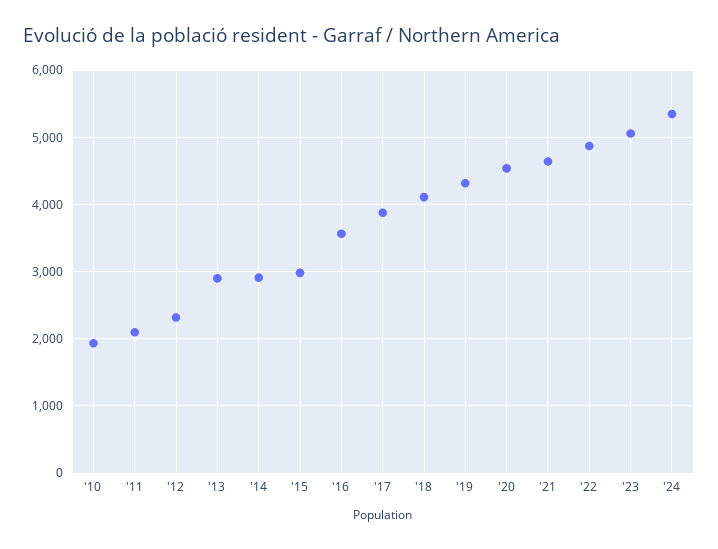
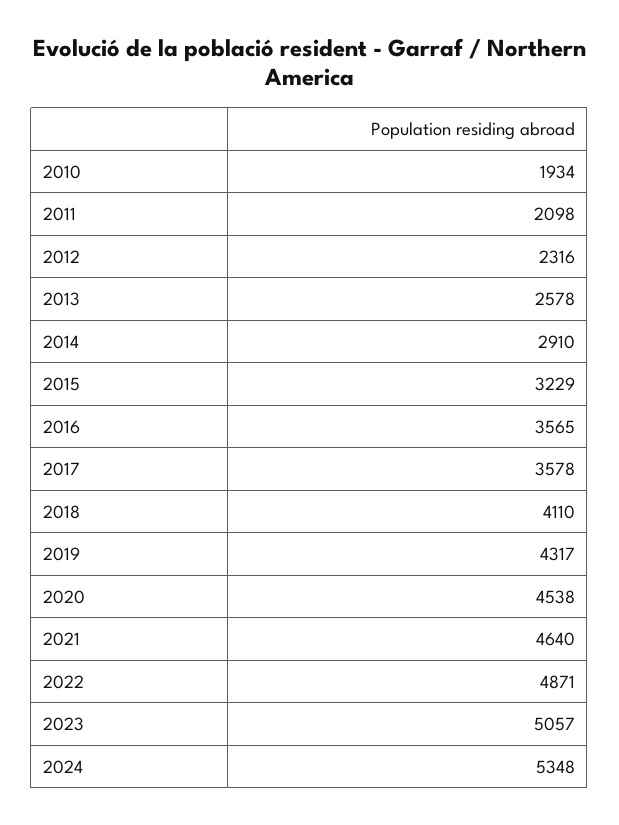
'13: 2900 -> 2578
'15: 3000 -> 3229
'17: 3900 -> 3578

